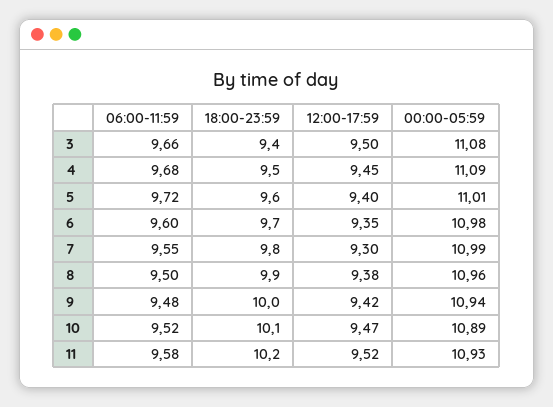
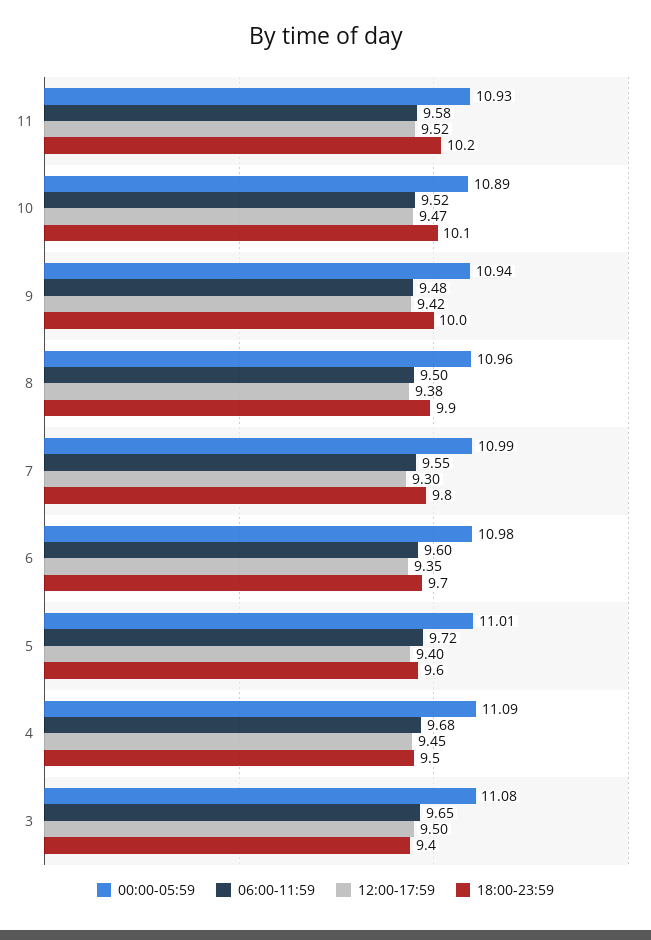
06:00-11:59, 3: 9.66 -> 9.65

